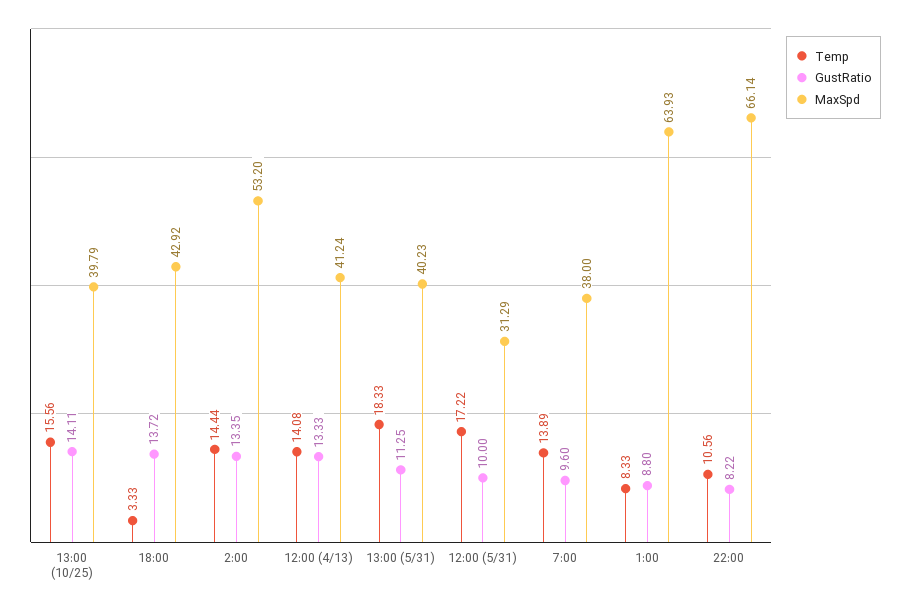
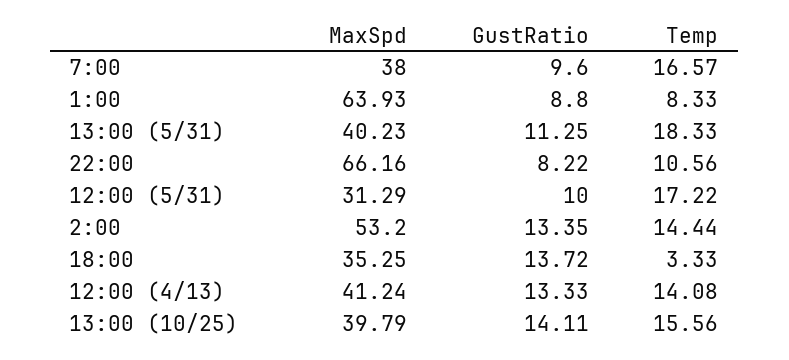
MaxSpd, 18:00: 42.92 -> 35.25
Temp, 7:00: 13.89 -> 16.57
MaxSpd, 22:00: 66.14 -> 66.16

